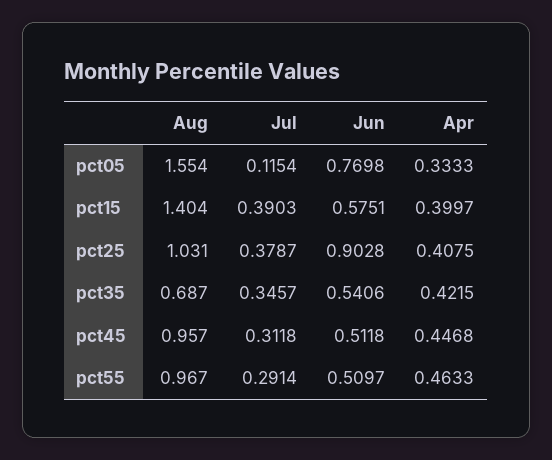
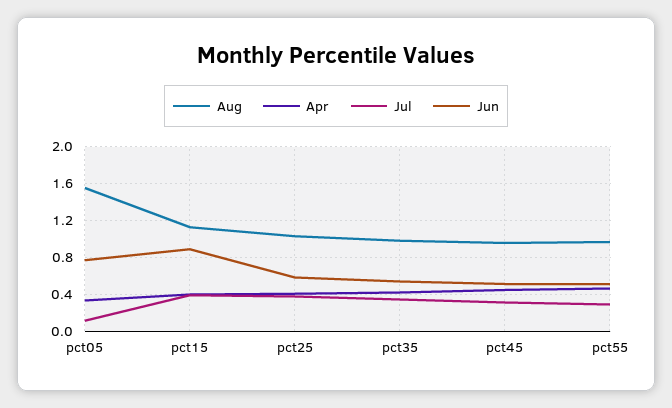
Aug, pct15: 1.404 -> 1.1
Jun, pct15: 0.5751 -> 0.9
Jun, pct25: 0.9028 -> 0.6
Aug, pct35: 0.687 -> 1

